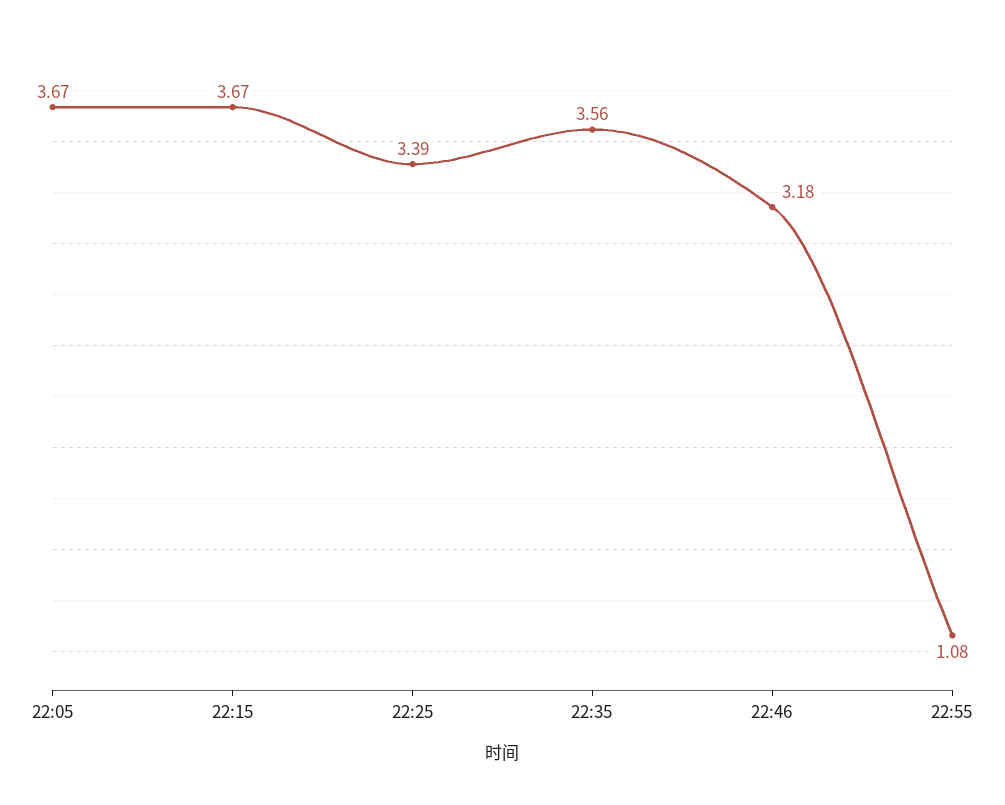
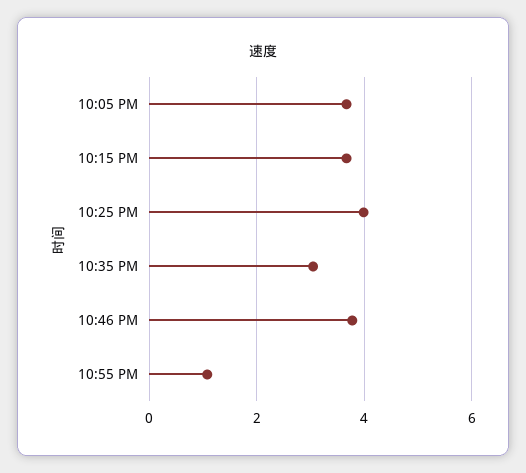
22:25: 3.39 -> 4
22:35: 3.56 -> 3
22:46: 3.18 -> 3.8

